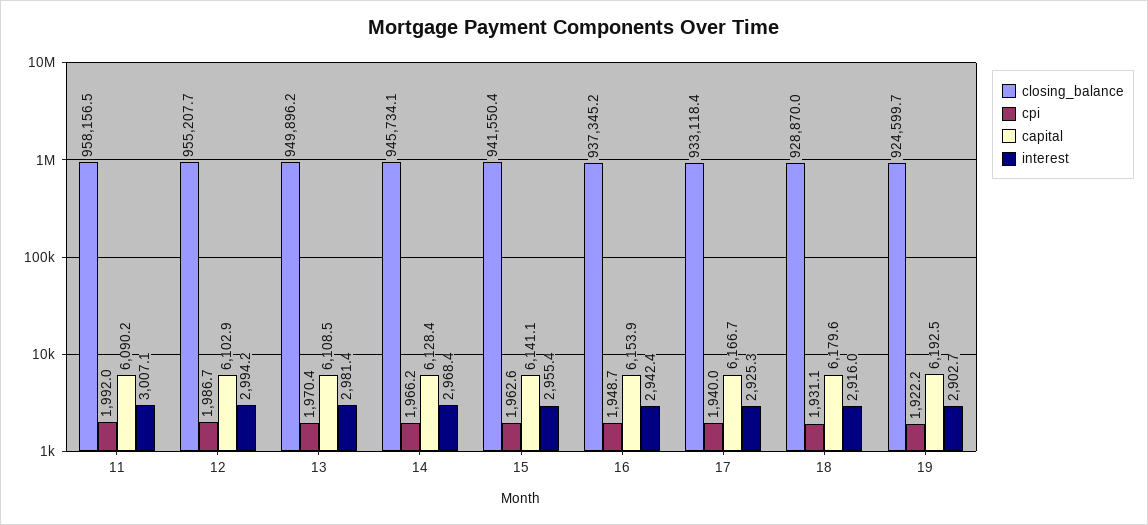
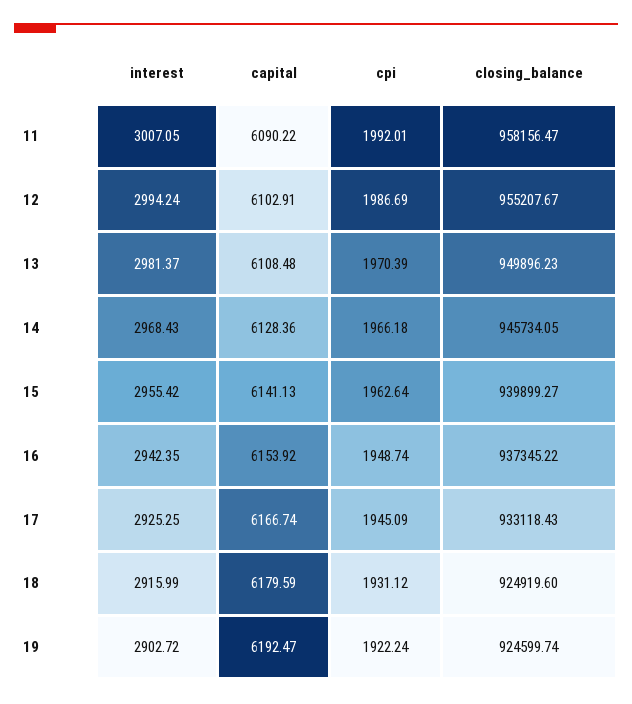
closing_balance, 15: 941550.4 -> 939899.27
cpi, 17: 1940 -> 1945.09
closing_balance, 18: 928870 -> 924919.6

